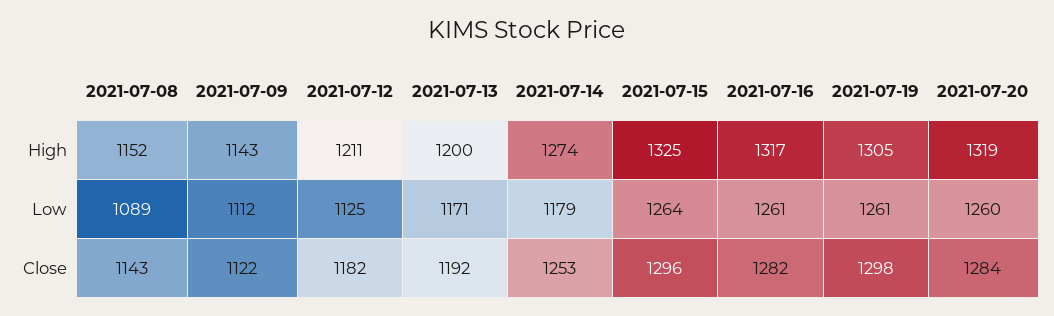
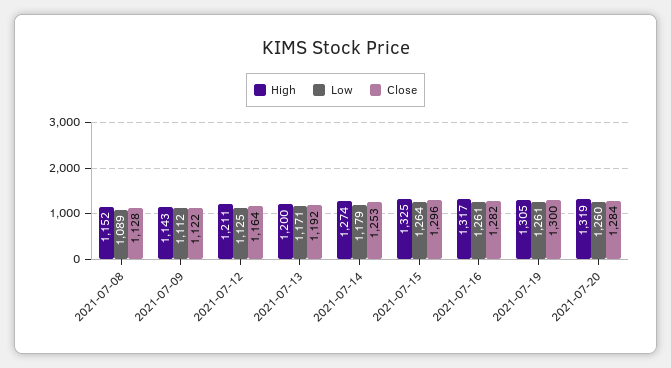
Close, 2021-07-08: 1143 -> 1128
Close, 2021-07-12: 1182 -> 1164
Close, 2021-07-19: 1298 -> 1300

